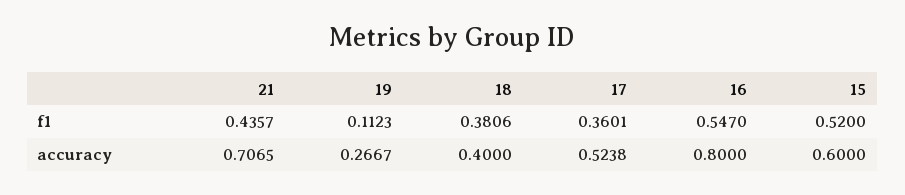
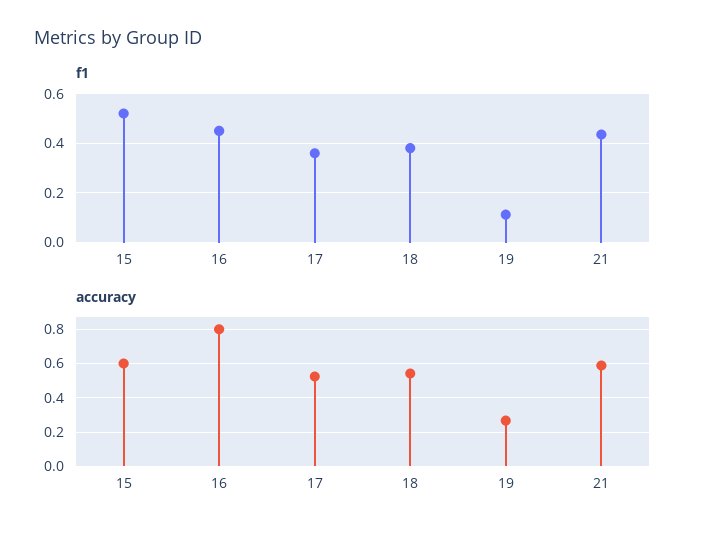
f1, 16: 0.547 -> 0.45
accuracy, 21: 0.7065 -> 0.6
accuracy, 18: 0.4 -> 0.55

